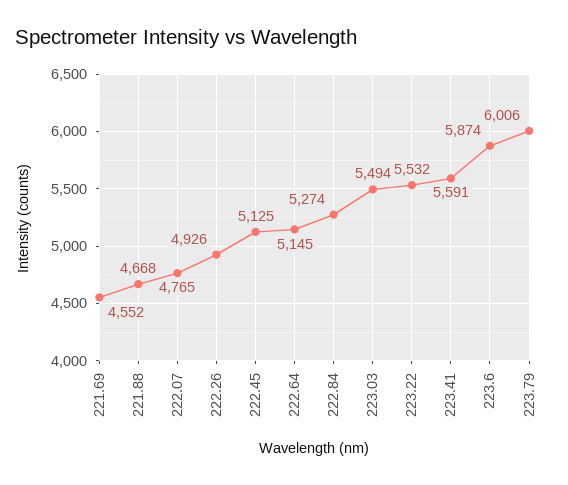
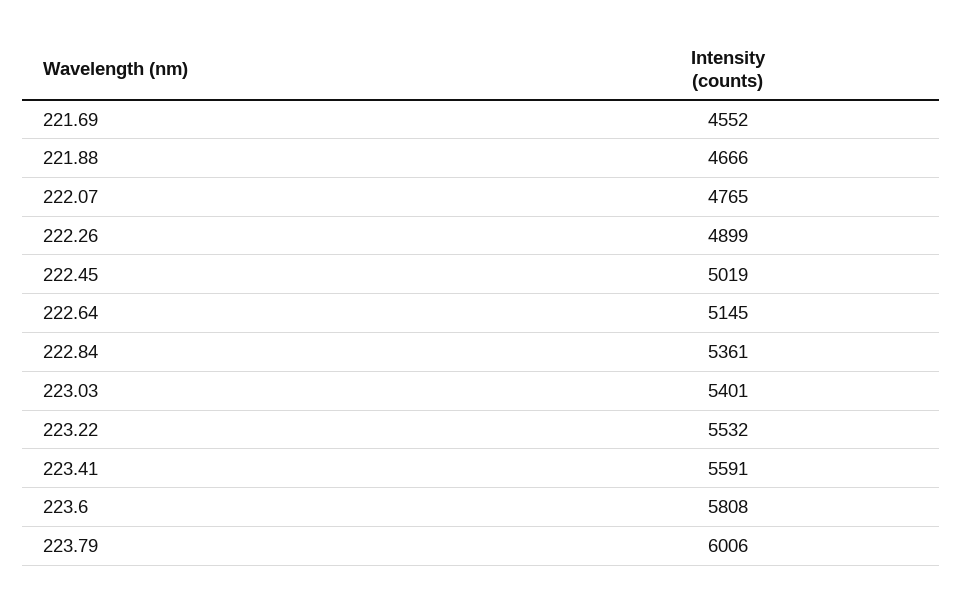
221.88: 4668 -> 4666
222.26: 4926 -> 4899
222.45: 5125 -> 5019
222.84: 5274 -> 5361
223.03: 5494 -> 5401
223.6: 5874 -> 5808

